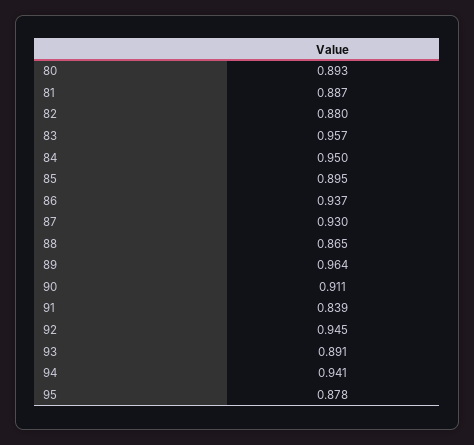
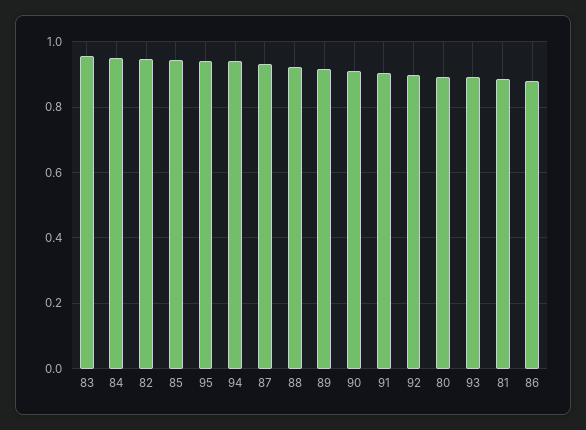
82: 0.88 -> 0.94
85: 0.895 -> 0.94
86: 0.937 -> 0.88
88: 0.865 -> 0.92
89: 0.964 -> 0.92
91: 0.839 -> 0.9
92: 0.945 -> 0.9
95: 0.878 -> 0.94

